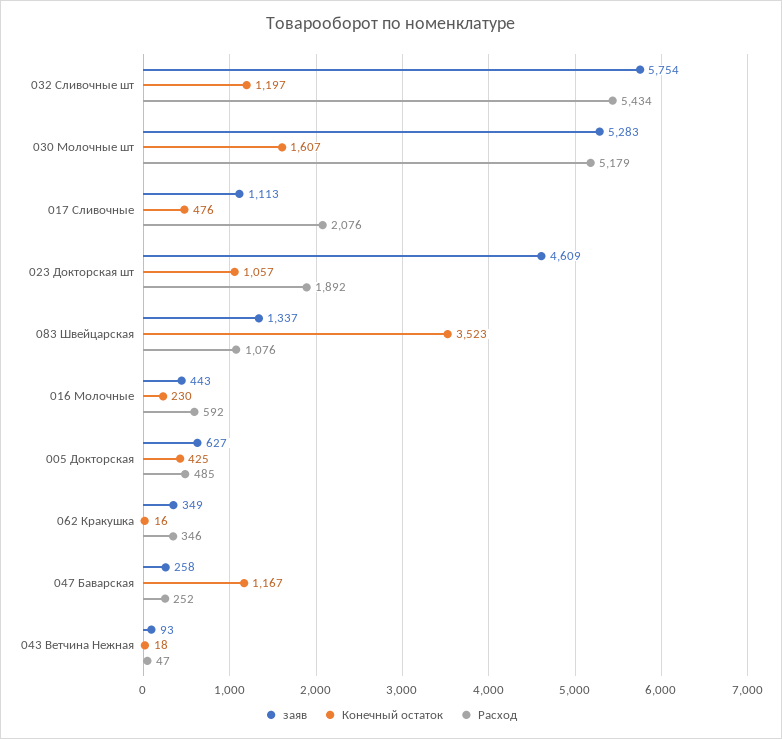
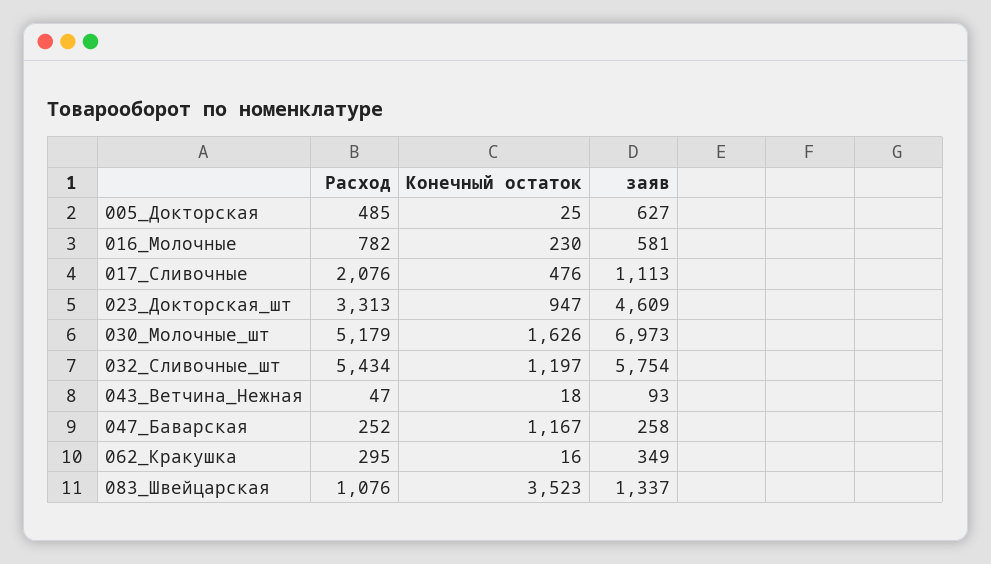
заяв, 030 Молочные шт: 5283 -> 6973
Конечный остаток, 030 Молочные шт: 1607 -> 1626
Конечный остаток, 023 Докторская шт: 1057 -> 947
Расход, 023 Докторская шт: 1892 -> 3313
заяв, 016 Молочные: 443 -> 581
Расход, 016 Молочные: 592 -> 782
Конечный остаток, 005 Докторская: 425 -> 25
Расход, 062 Кракушка: 346 -> 295

